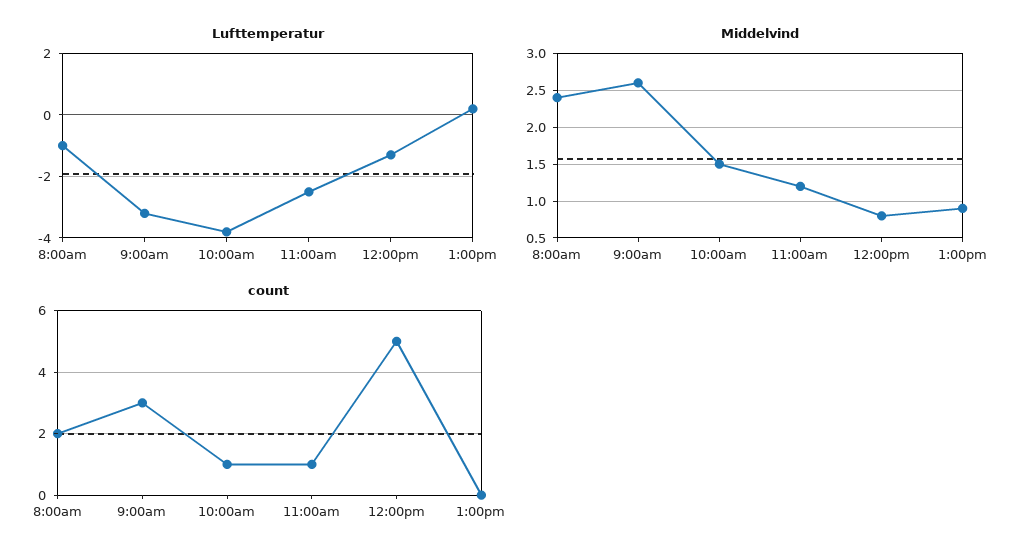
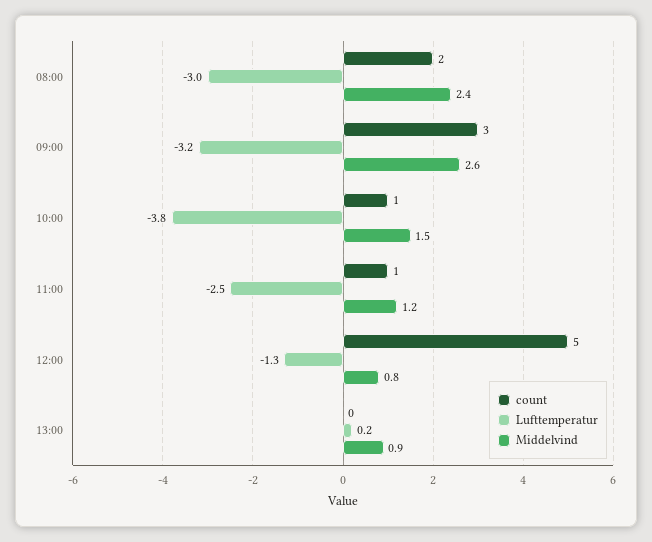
Lufttemperatur, 8:00am: -1 -> -3

